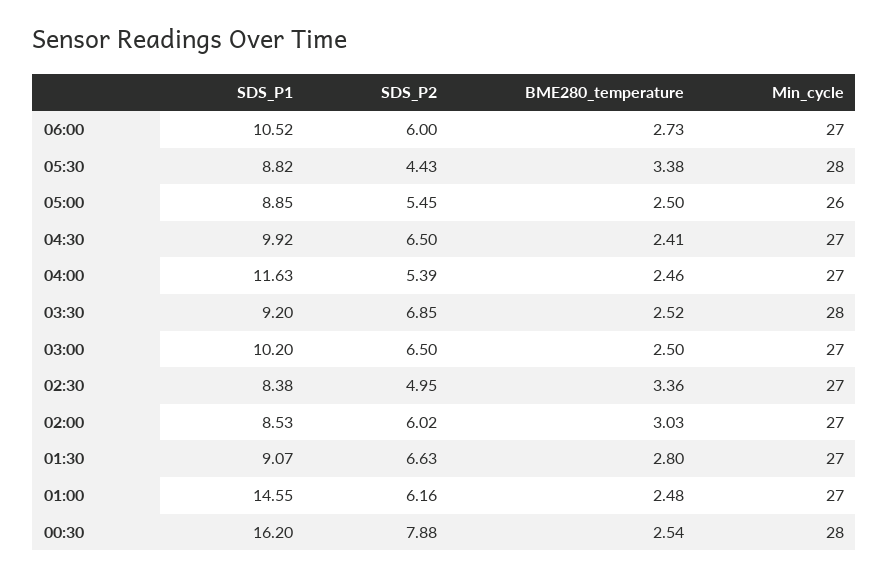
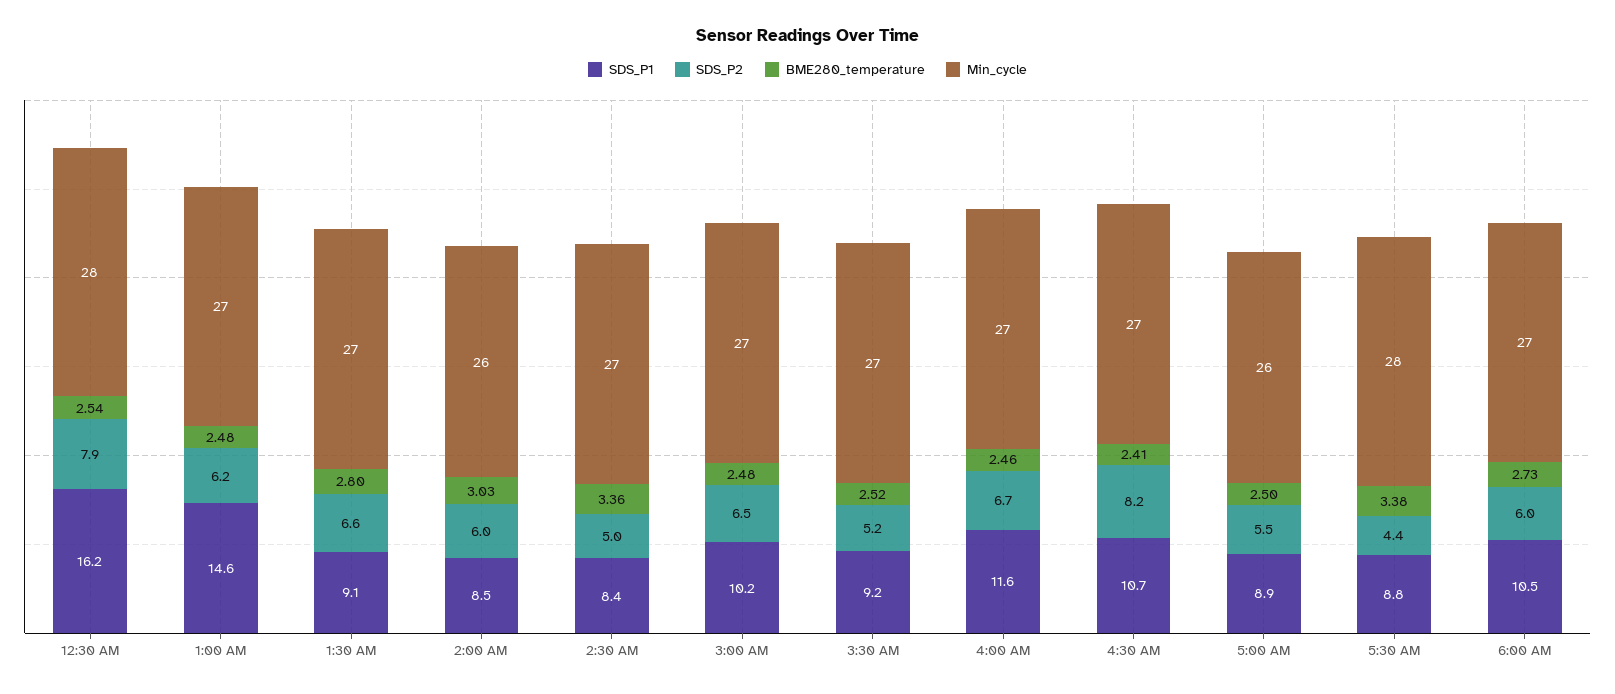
SDS_P1, 04:30: 9.92 -> 10.7
SDS_P2, 04:30: 6.5 -> 8.2
SDS_P2, 04:00: 5.39 -> 6.7
SDS_P2, 03:30: 6.85 -> 5.2
Min_cycle, 03:30: 28 -> 27
BME280_temperature, 03:00: 2.5 -> 2.48
Min_cycle, 02:00: 27 -> 26

